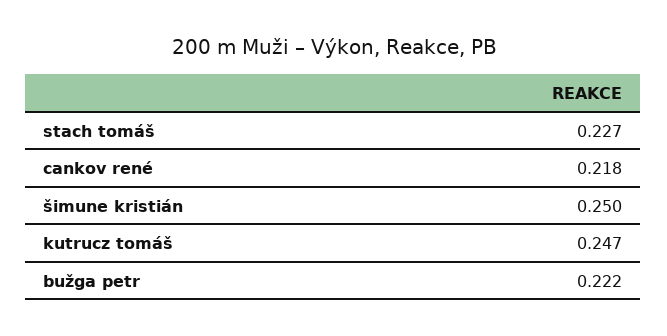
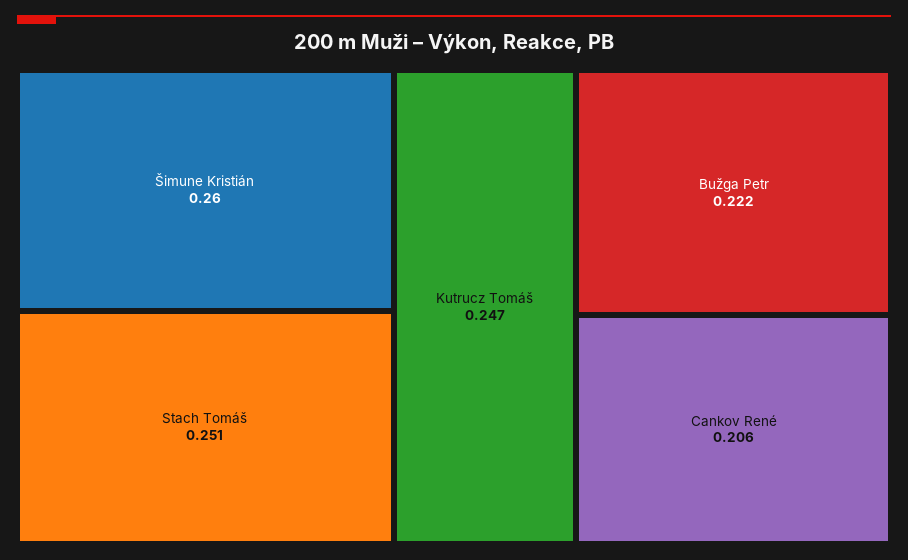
stach tomáš: 0.227 -> 0.251
cankov rené: 0.218 -> 0.206
šimune kristián: 0.25 -> 0.26

